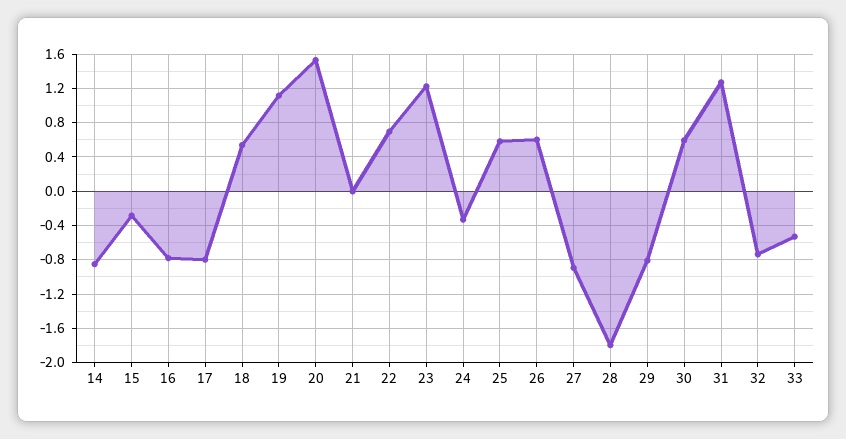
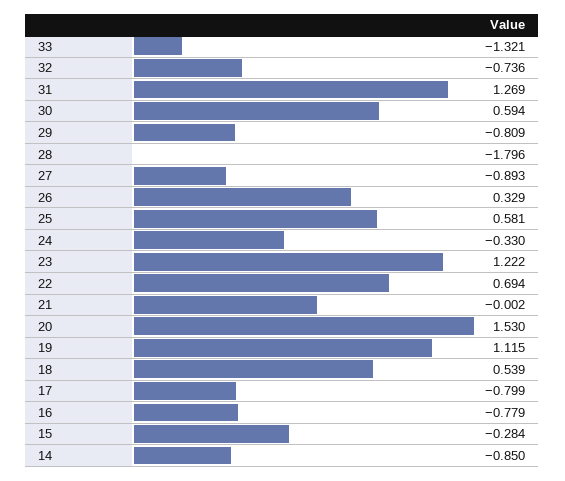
26: 0.6 -> 0.329
33: -0.5 -> -1.321

